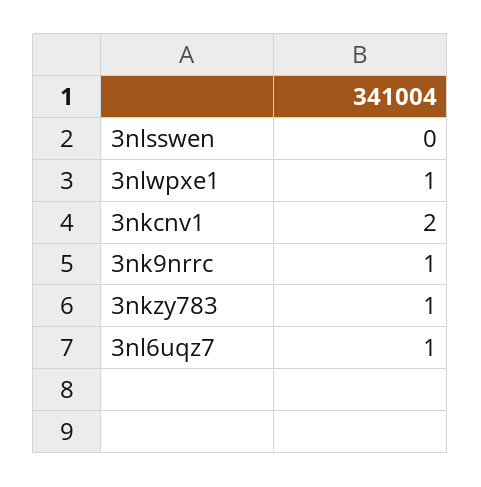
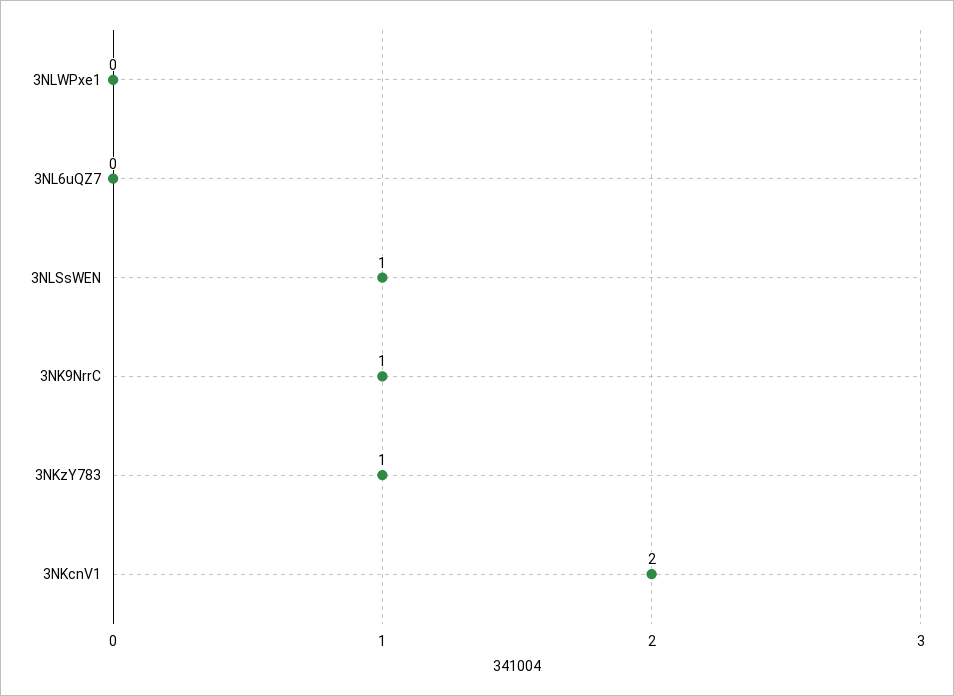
3nlsswen: 0 -> 1
3nlwpxe1: 1 -> 0
3nl6uqz7: 1 -> 0

